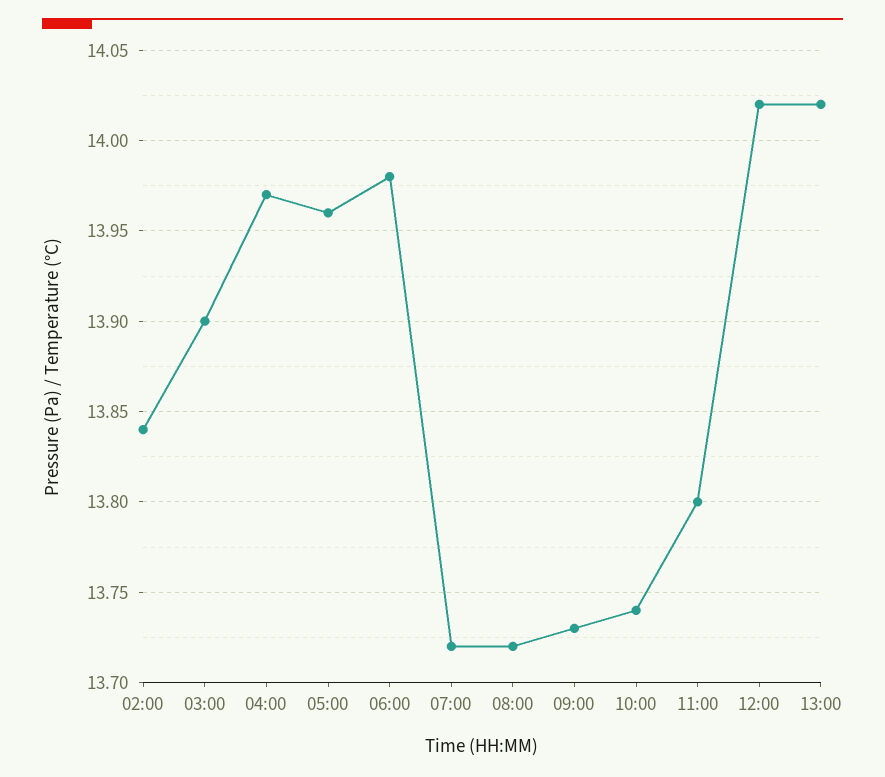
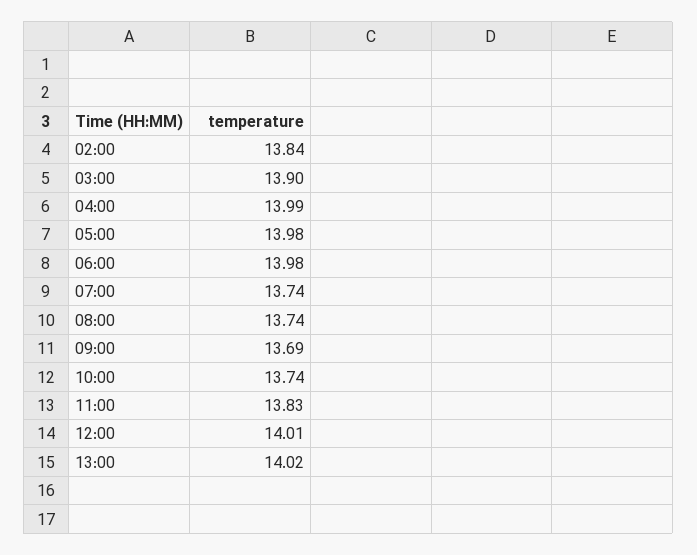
04:00: 13.97 -> 13.99
05:00: 13.96 -> 13.98
07:00: 13.72 -> 13.74
08:00: 13.72 -> 13.74
09:00: 13.73 -> 13.69
11:00: 13.8 -> 13.83
12:00: 14.02 -> 14.01

